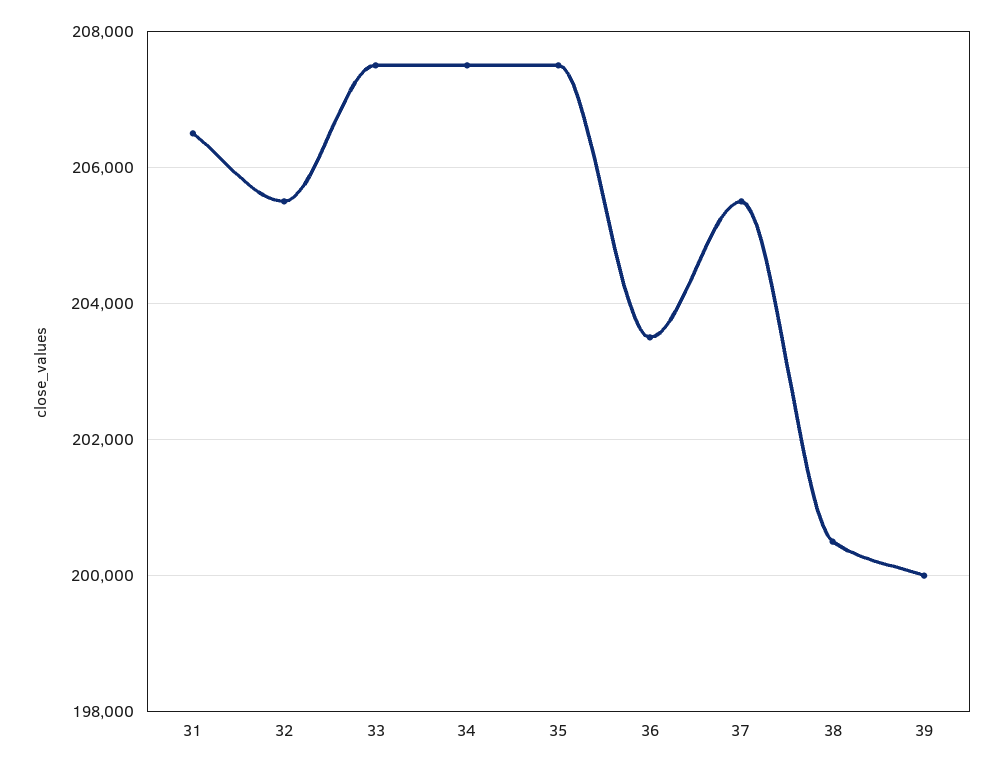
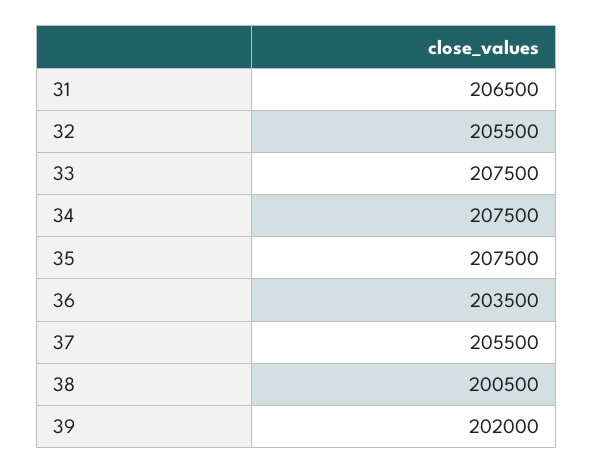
39: 200000 -> 202000

